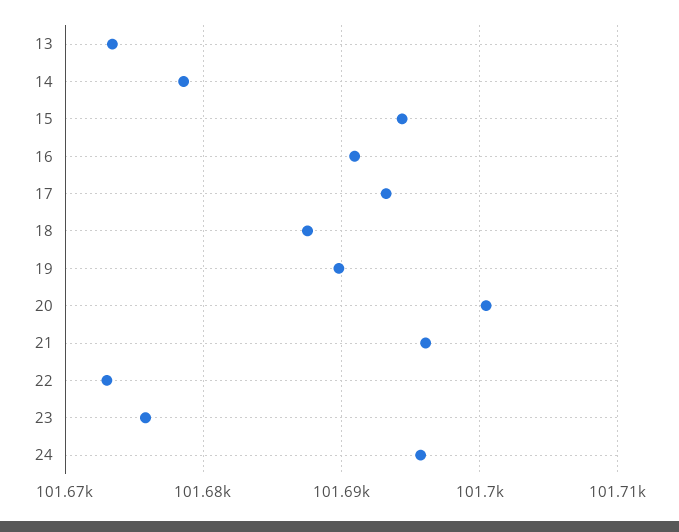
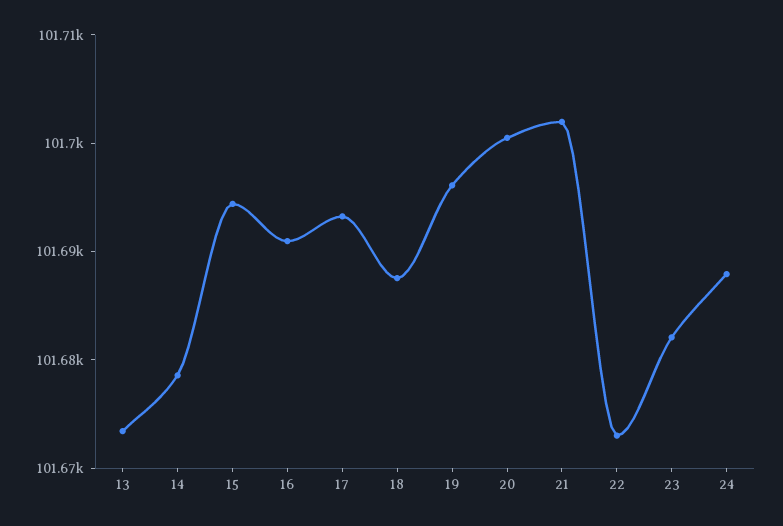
19: 101690 -> 101696
21: 101696 -> 101702
23: 101676 -> 101682
24: 101696 -> 101688

